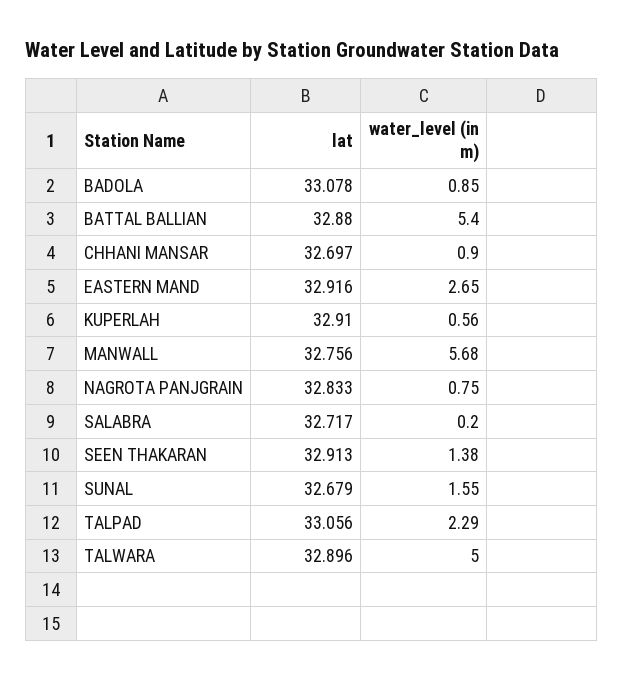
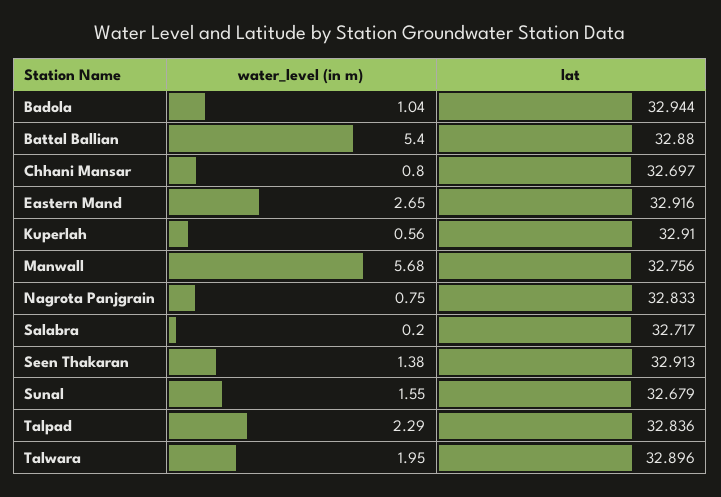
lat, BADOLA: 33.078 -> 32.944
water_level (in m), BADOLA: 0.85 -> 1.04
water_level (in m), CHHANI MANSAR: 0.9 -> 0.8
lat, TALPAD: 33.056 -> 32.836
water_level (in m), TALWARA: 5 -> 1.95

